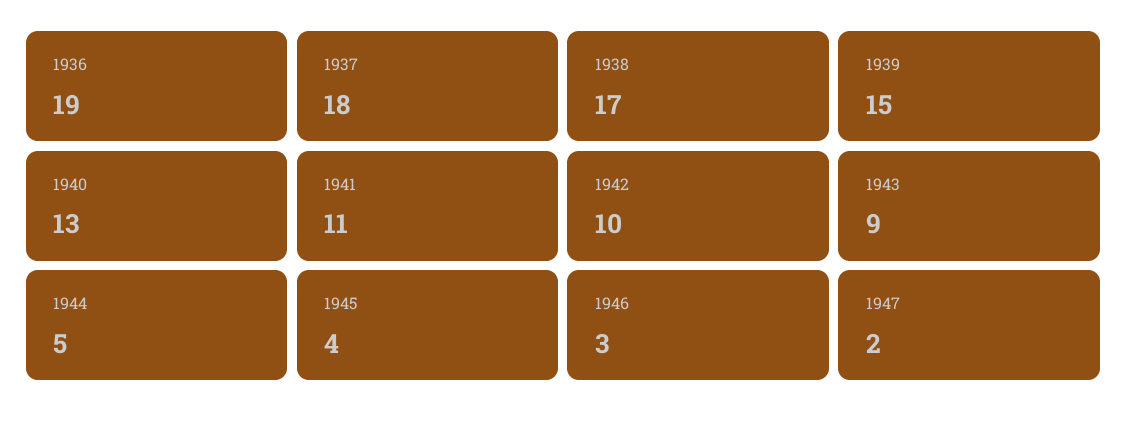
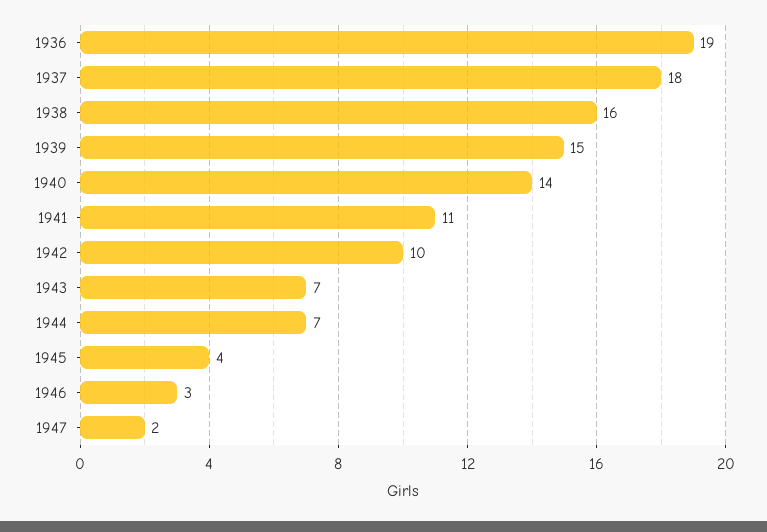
1938: 17 -> 16
1940: 13 -> 14
1943: 9 -> 7
1944: 5 -> 7

